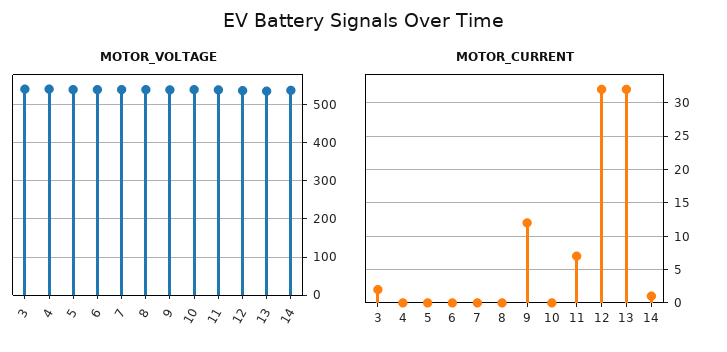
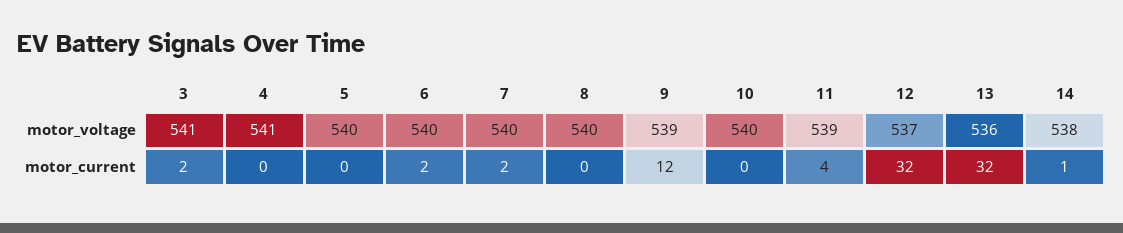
MOTOR_CURRENT, 6: 0 -> 2
MOTOR_CURRENT, 7: 0 -> 2
MOTOR_CURRENT, 11: 7 -> 4

